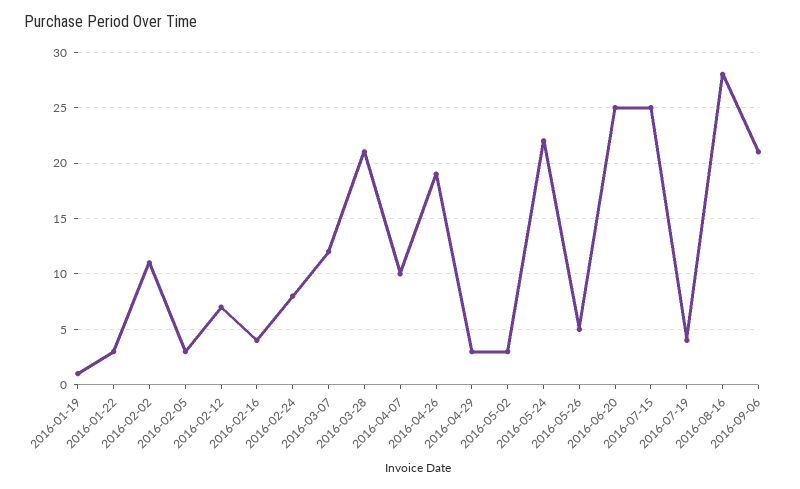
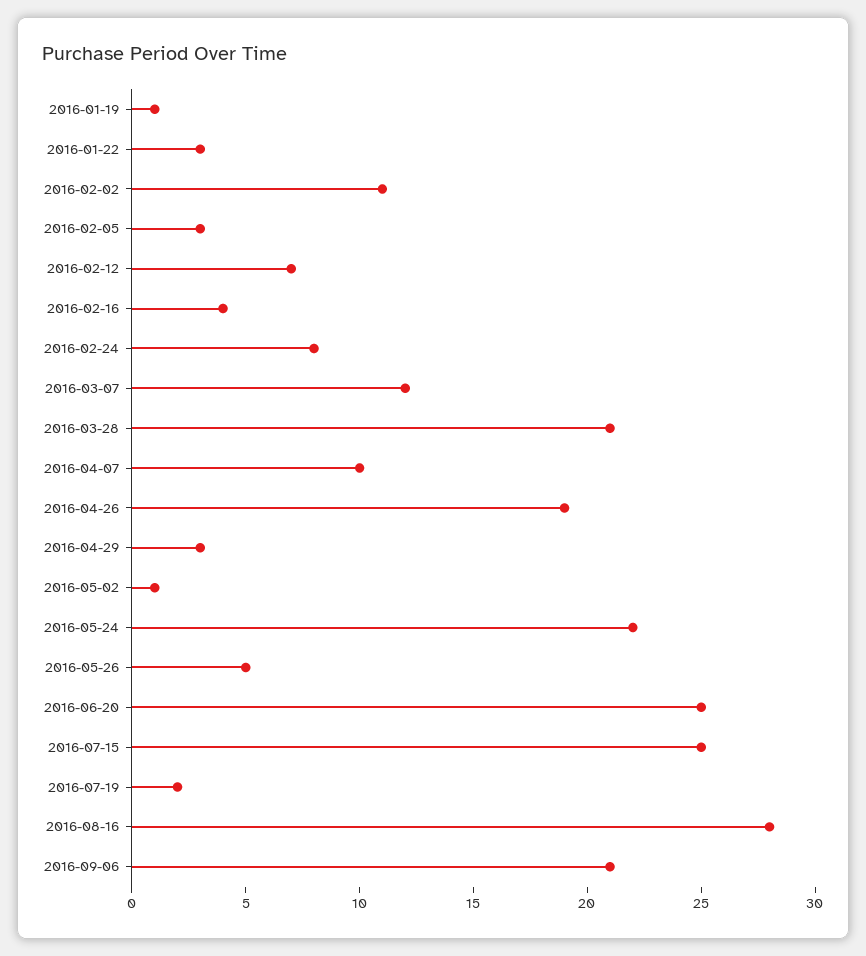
2016-05-02: 3 -> 1
2016-07-19: 4 -> 2

